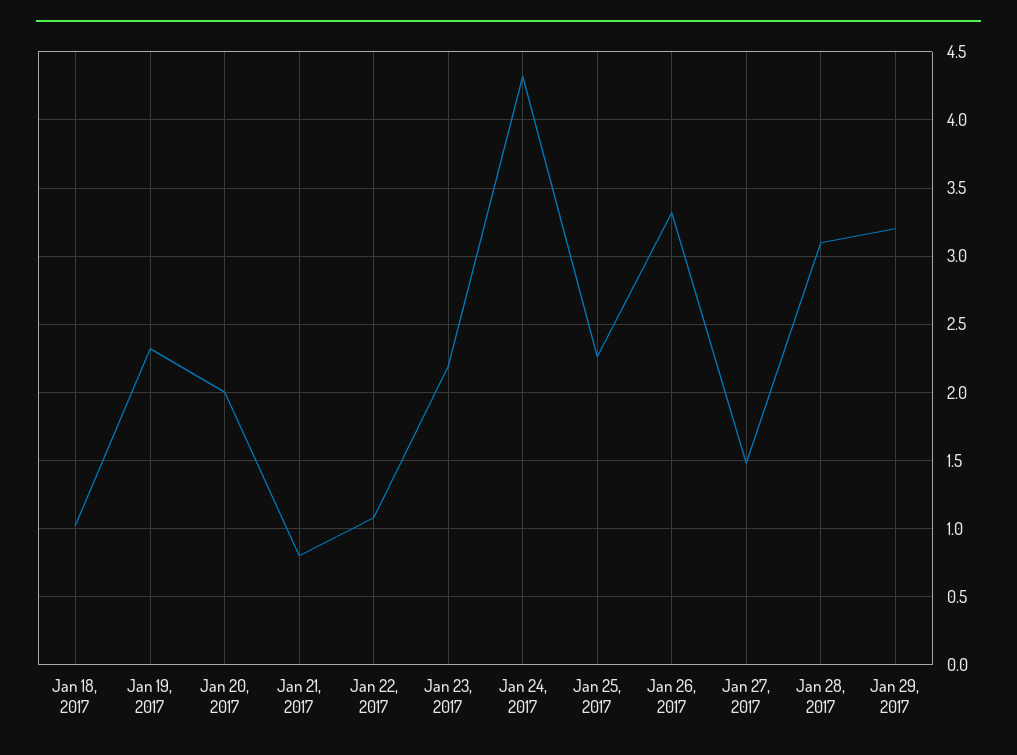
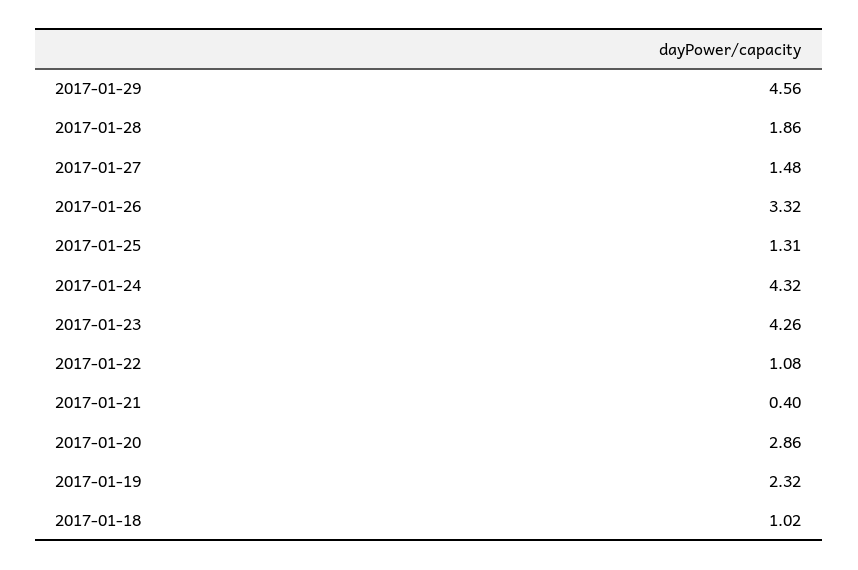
Jan 20, 2017: 2 -> 2.86
Jan 21, 2017: 0.8 -> 0.4
Jan 23, 2017: 2.2 -> 4.26
Jan 25, 2017: 2.25 -> 1.31
Jan 28, 2017: 3.1 -> 1.86
Jan 29, 2017: 3.2 -> 4.56

